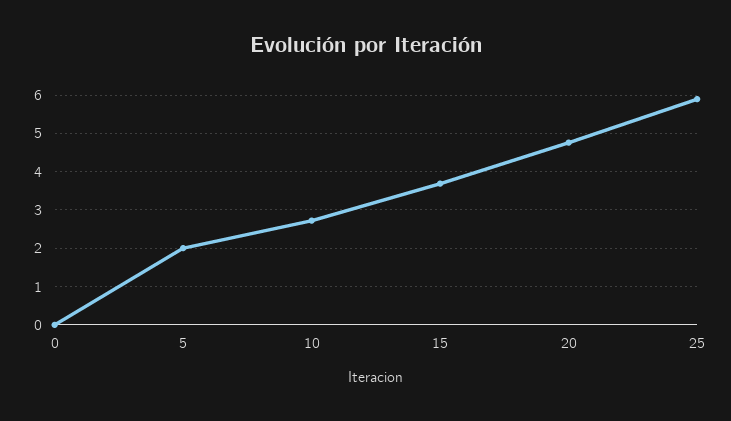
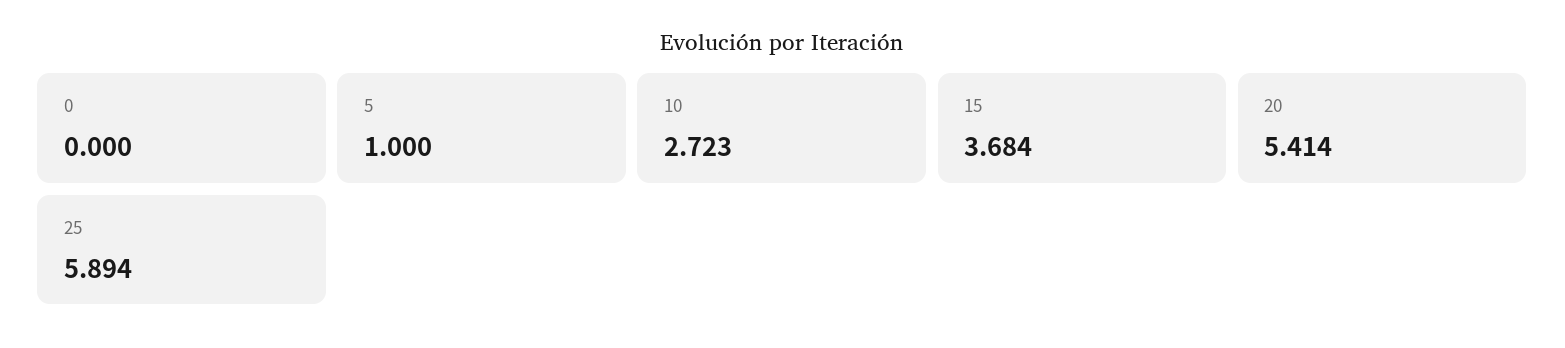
5: 2 -> 1
20: 4.8 -> 5.414

